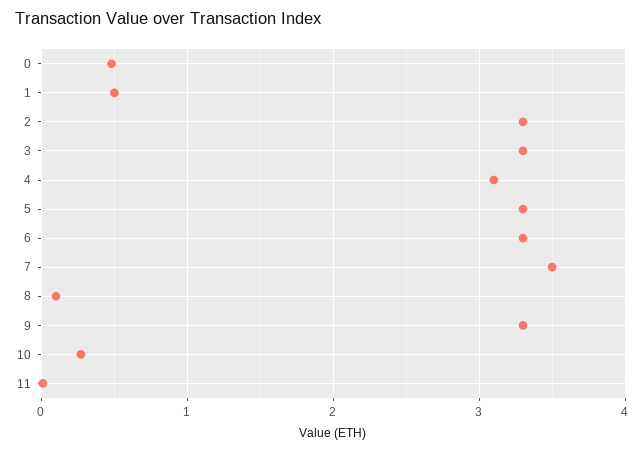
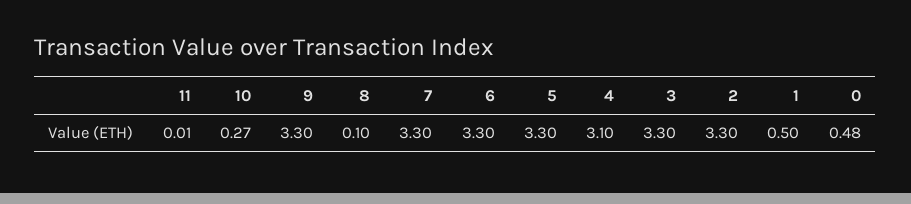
7: 3.5 -> 3.3

